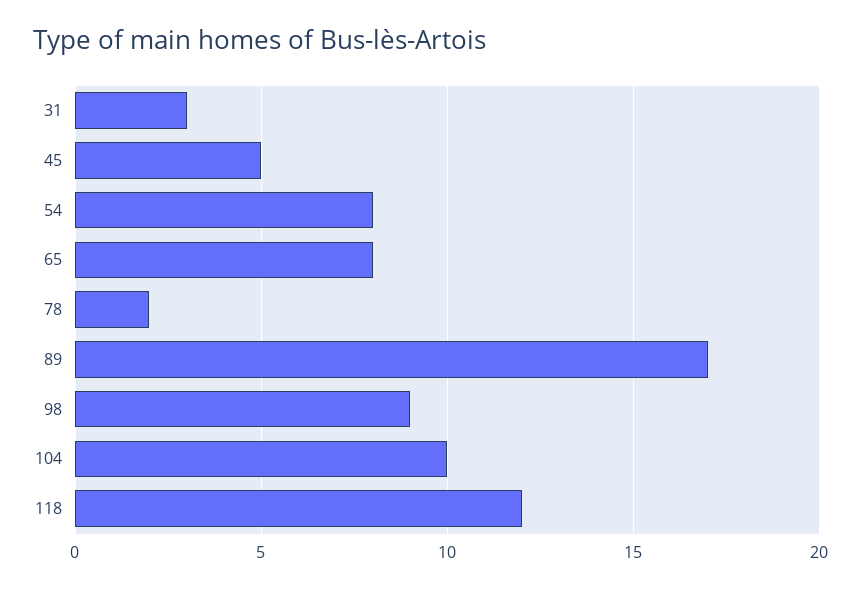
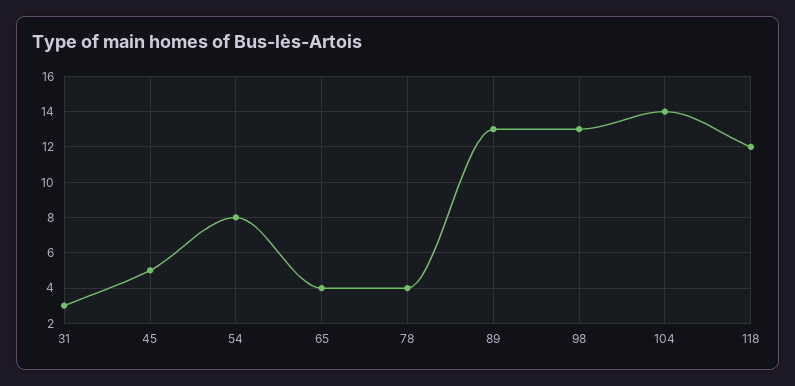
65: 8 -> 4
78: 2 -> 4
89: 17 -> 13
98: 9 -> 13
104: 10 -> 14

